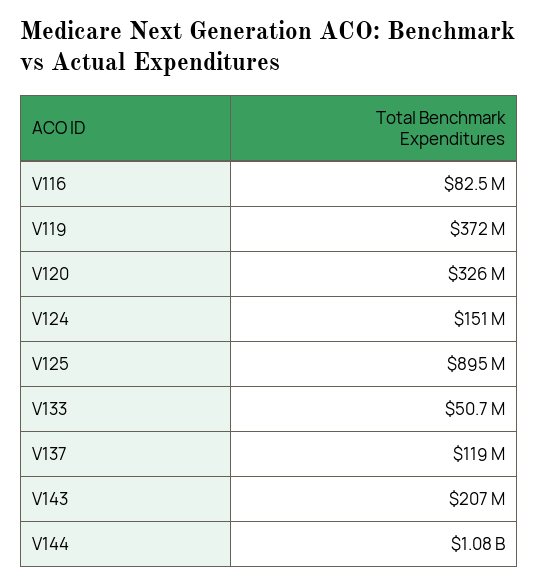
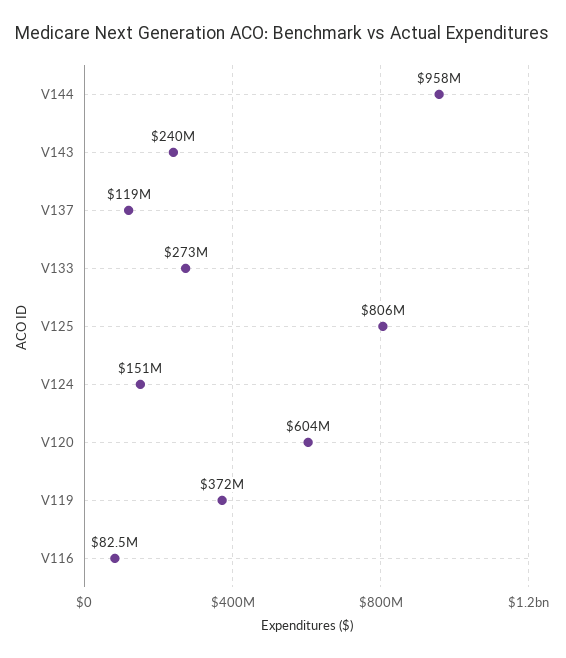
V120: 326000000 -> 604000000
V125: 895000000 -> 806000000
V133: 50700000 -> 273000000
V143: 207000000 -> 240000000
V144: 1080000000 -> 958000000

